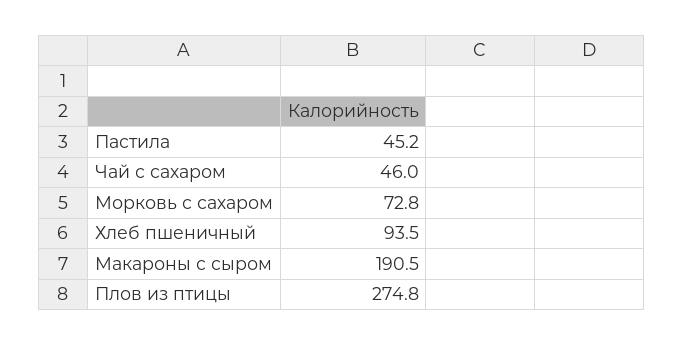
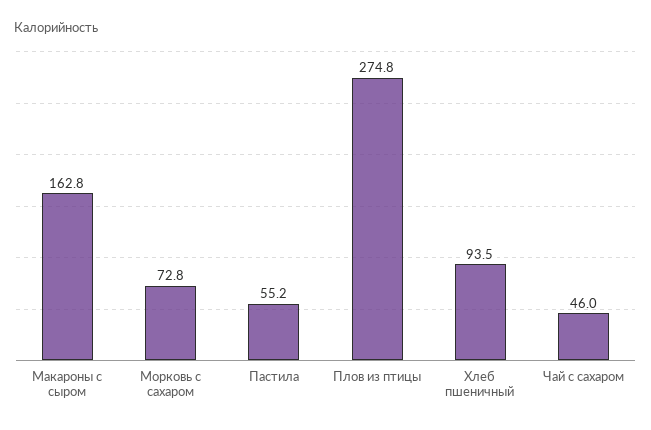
Пастила: 45.2 -> 55.2
Макароны с сыром: 190.5 -> 162.8

